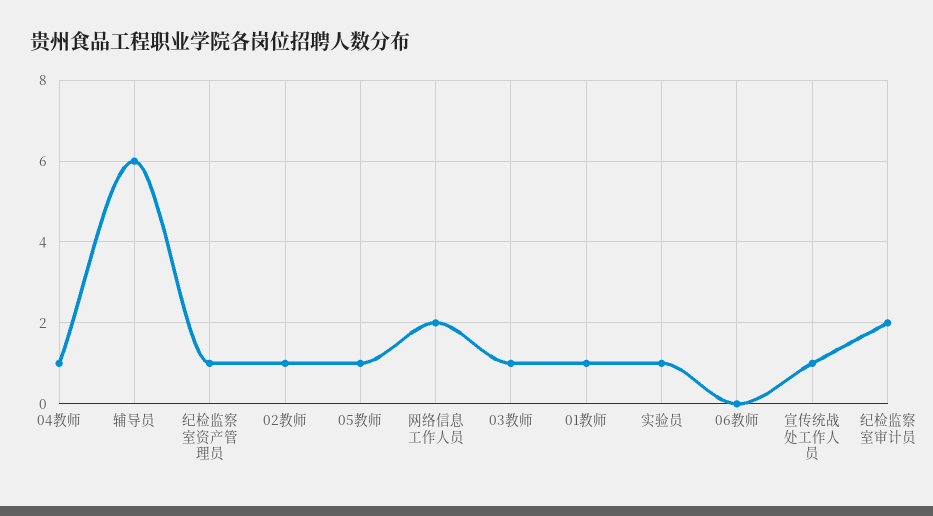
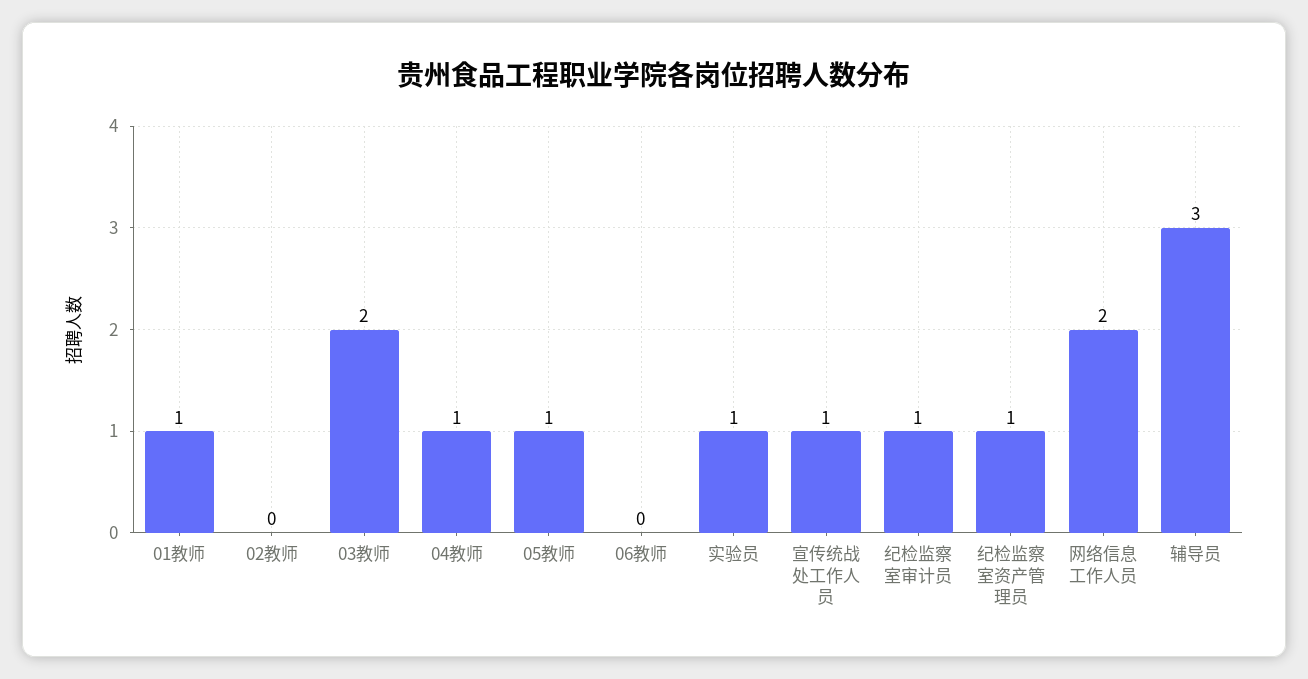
辅导员: 6 -> 3
02教师: 1 -> 0
03教师: 1 -> 2
纪检监察室审计员: 2 -> 1

